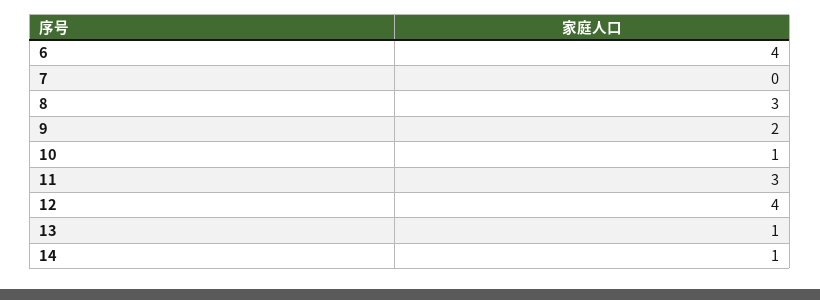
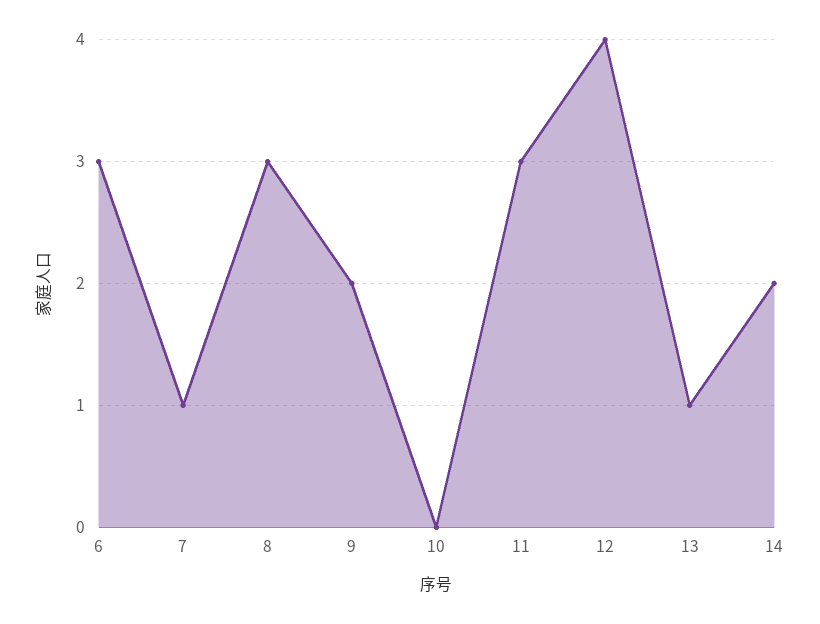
6: 4 -> 3
7: 0 -> 1
10: 1 -> 0
14: 1 -> 2

